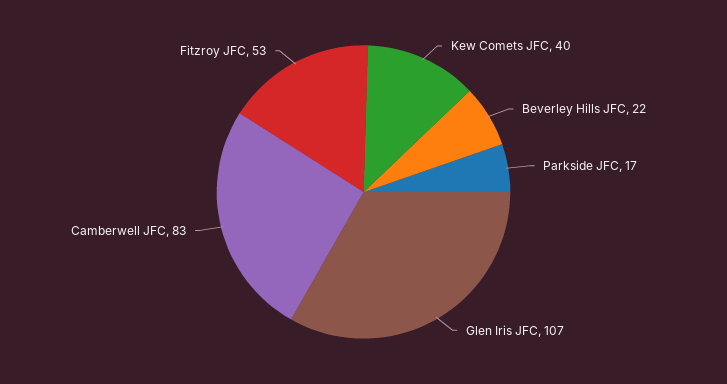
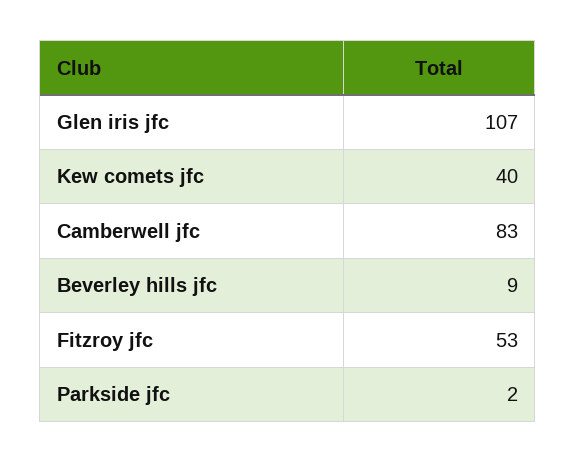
Beverley Hills JFC: 22 -> 9
Parkside JFC: 17 -> 2

